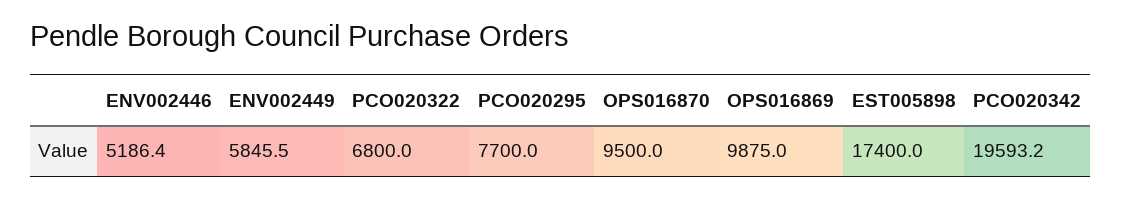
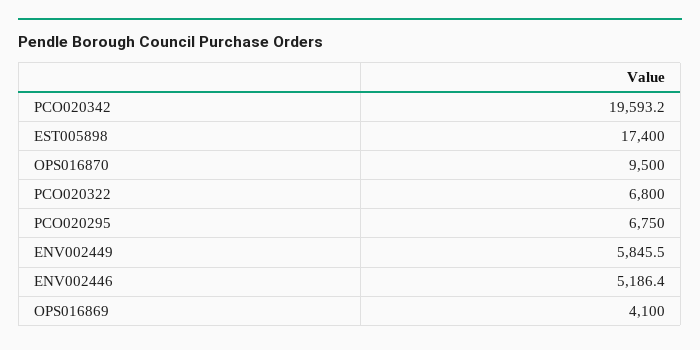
PCO020295: 7700 -> 6750
OPS016869: 9875 -> 4100

